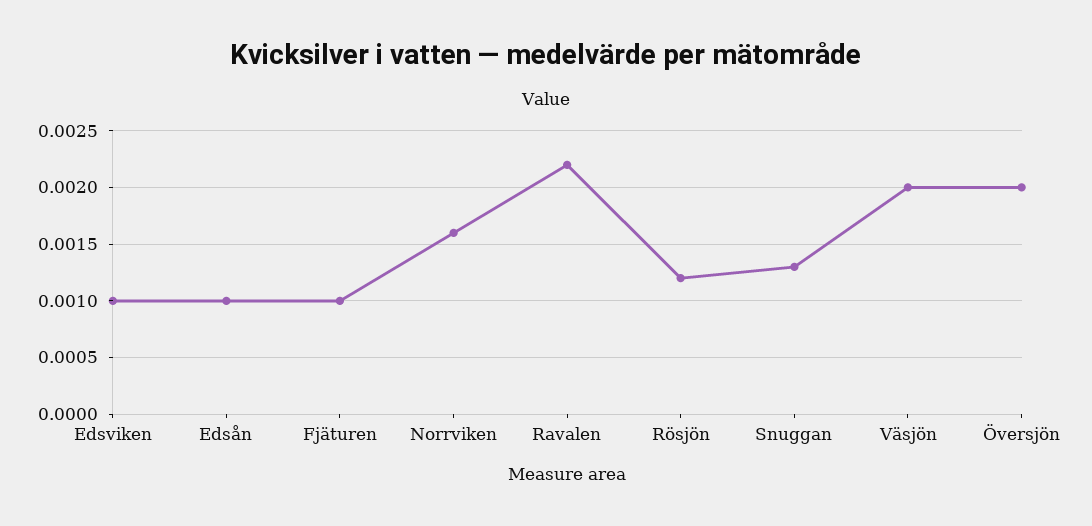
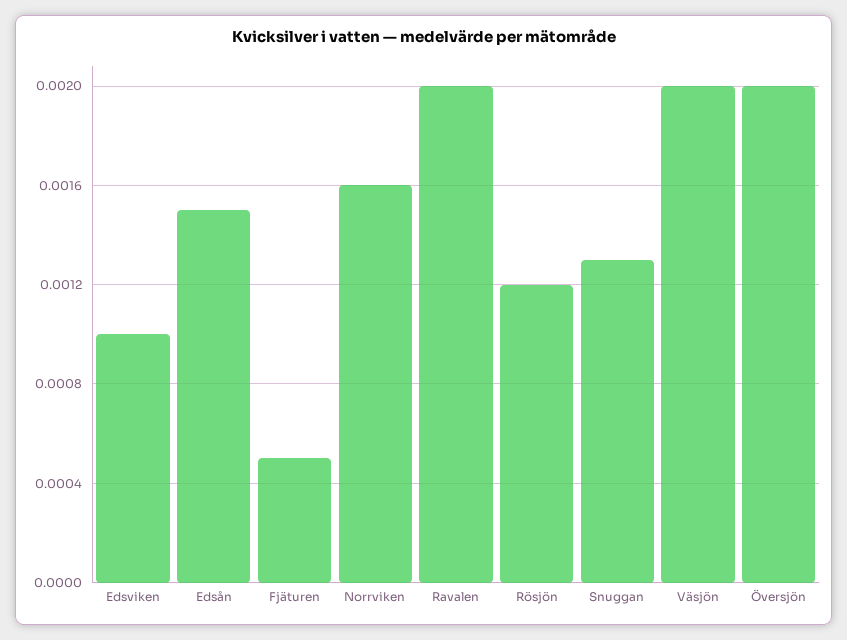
Edsån: 0.001 -> 0.0015
Fjäturen: 0.001 -> 0.0005
Ravalen: 0.0022 -> 0.002

